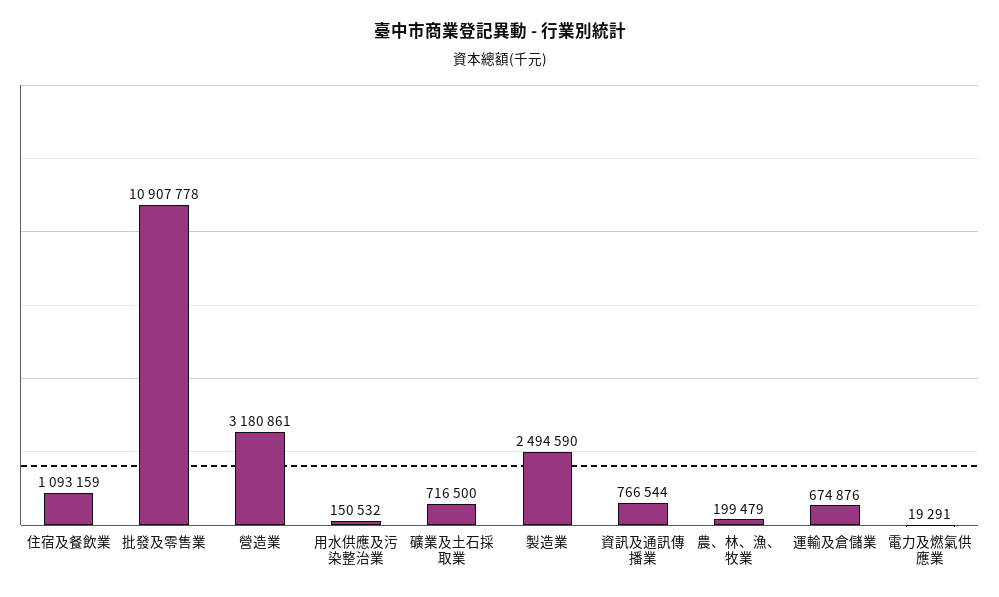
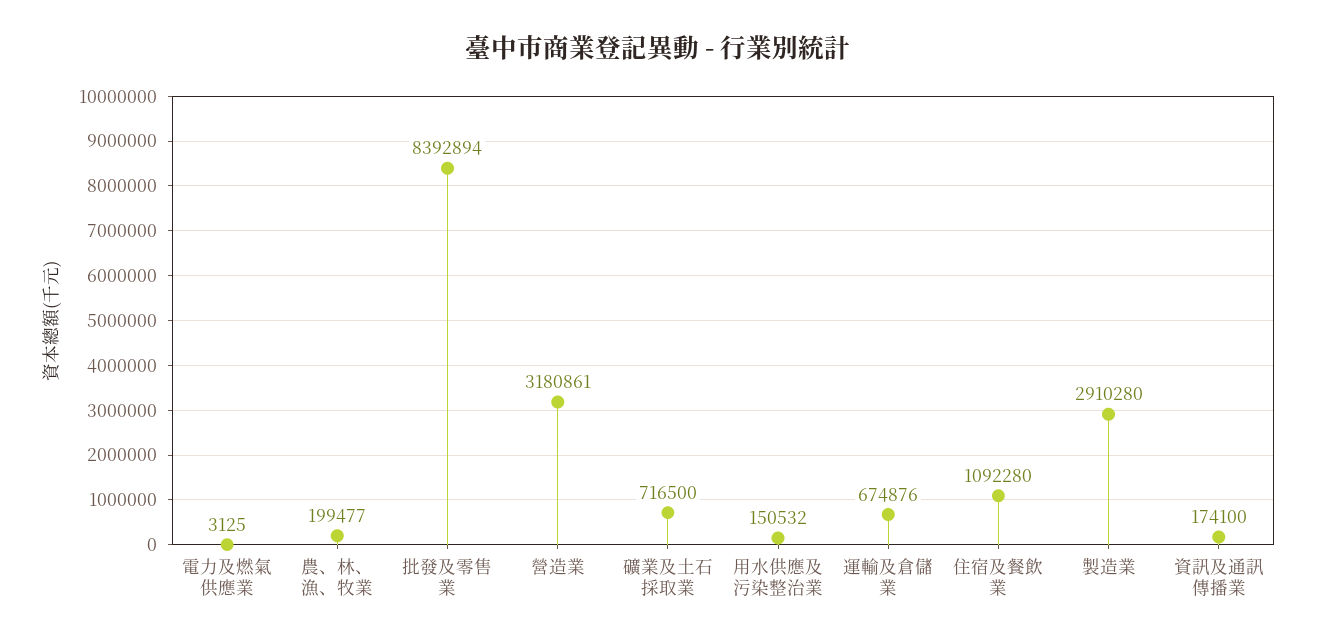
住宿及餐飲業: 1093159 -> 1092280
批發及零售業: 10907778 -> 8392894
製造業: 2494590 -> 2910280
資訊及通訊傳播業: 766544 -> 174100
農、林、漁、牧業: 199479 -> 199477
電力及燃氣供應業: 19291 -> 3125

